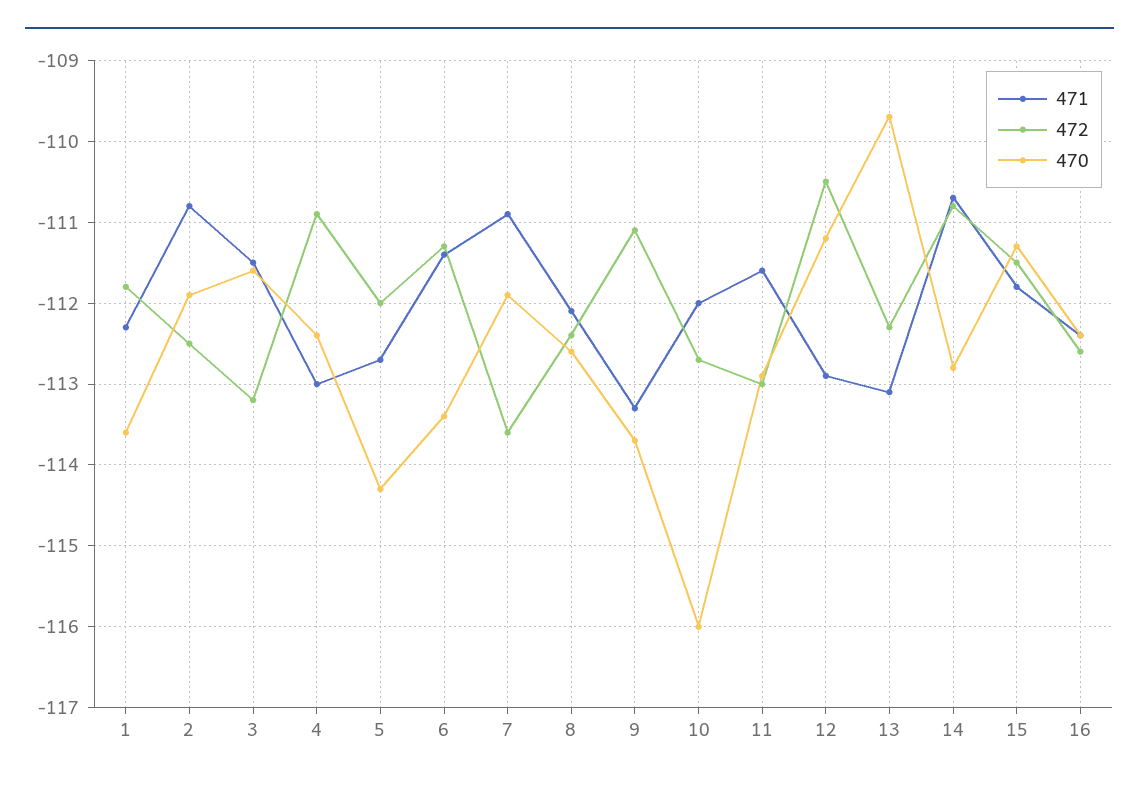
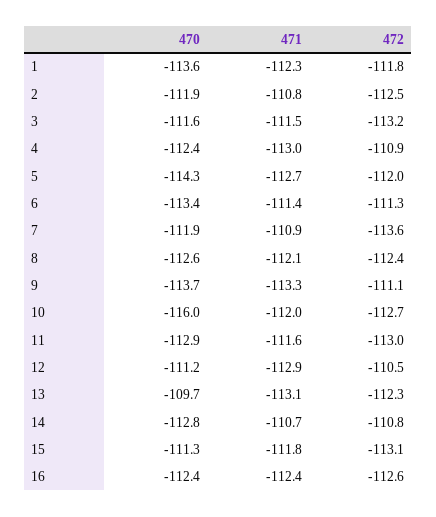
472, 15: -111.5 -> -113.1

